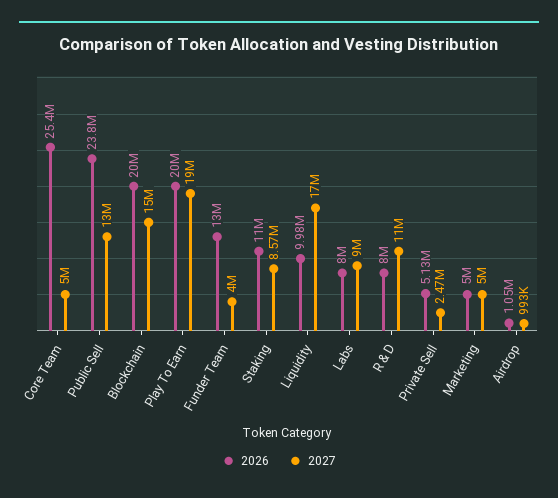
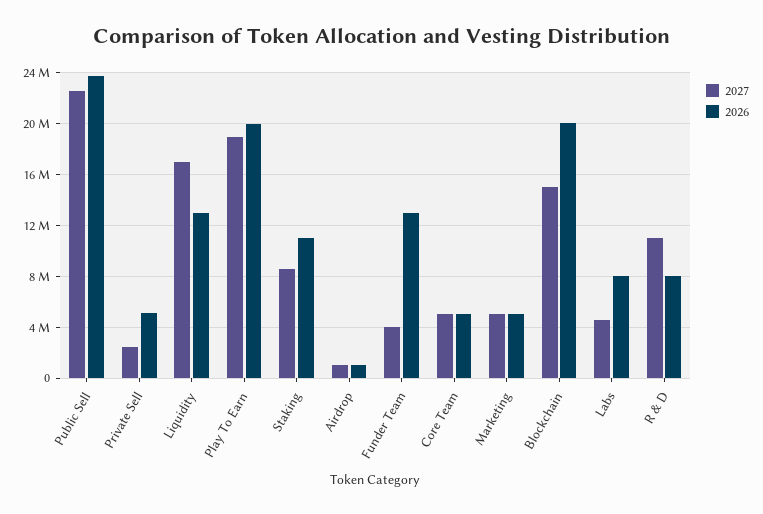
2026, Core Team: 25400000 -> 5000000
2027, Public Sell: 13000000 -> 22500000
2026, Liquidity: 9980000 -> 13000000
2027, Labs: 9000000 -> 4500000

